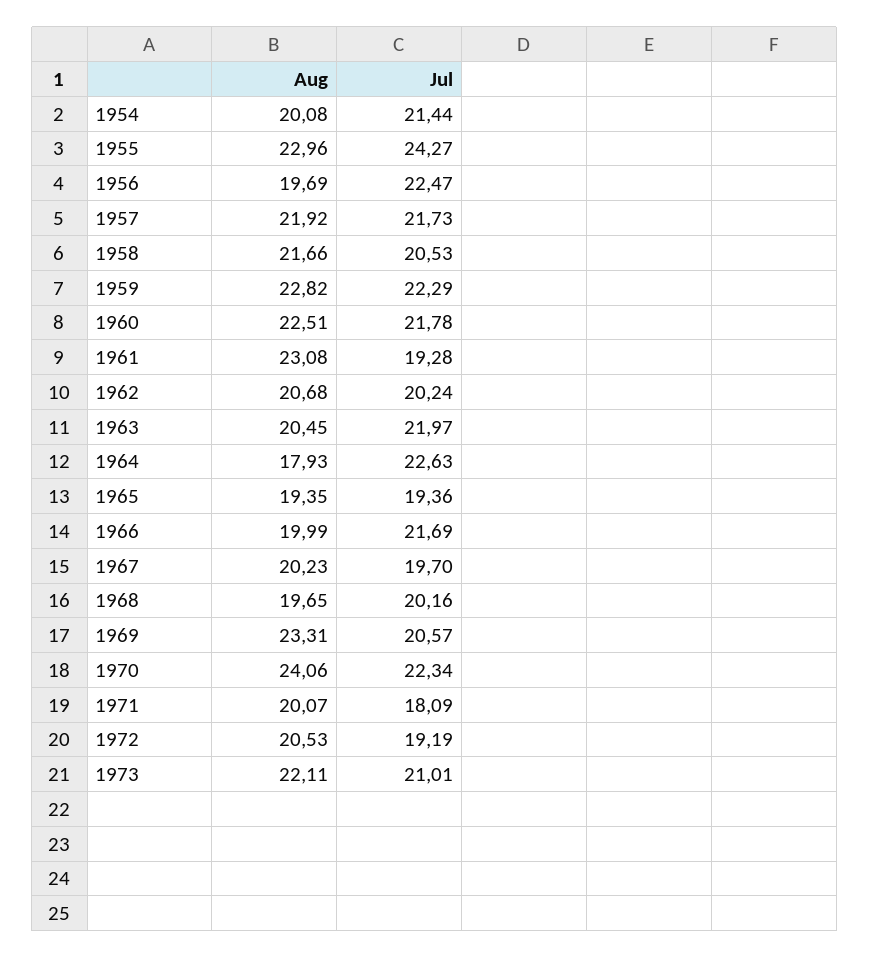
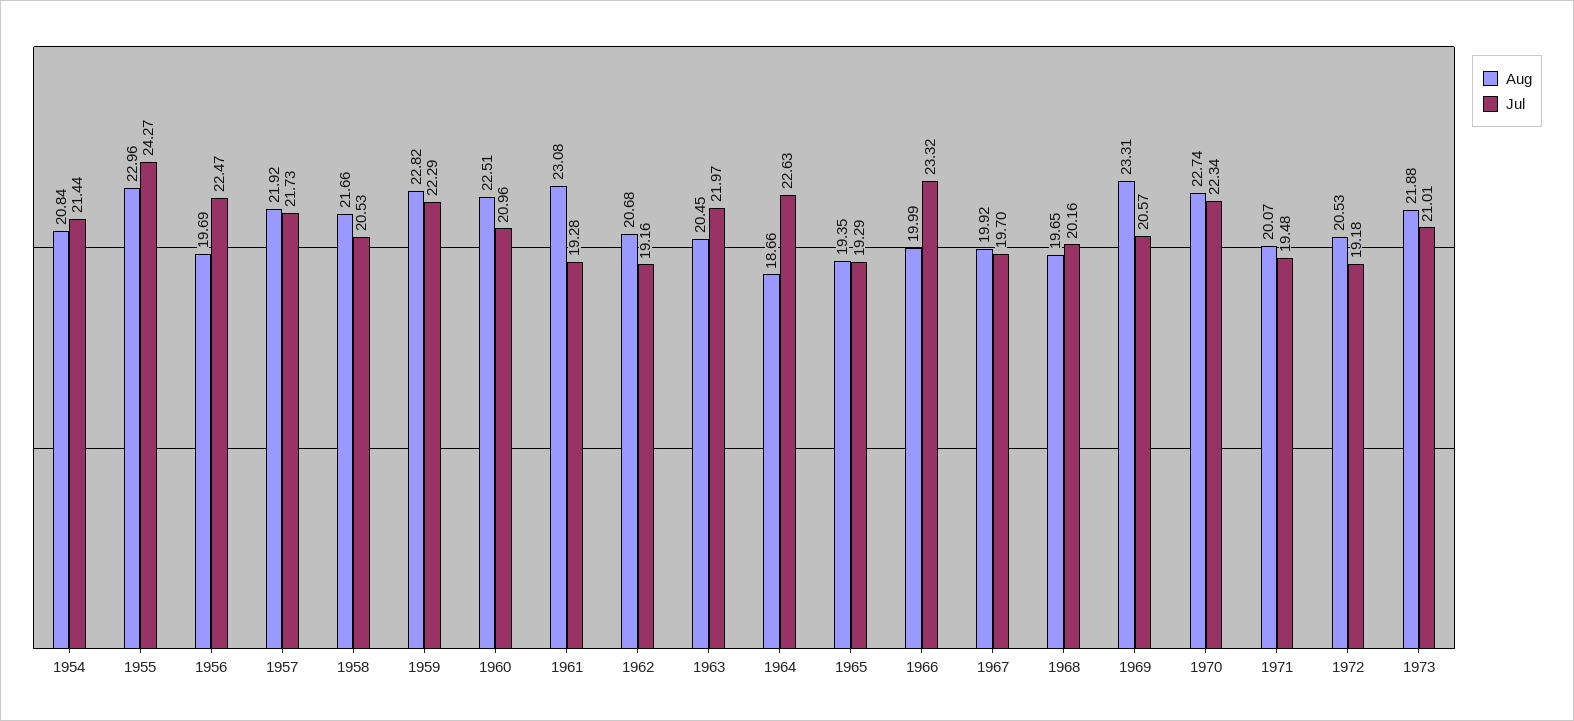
Aug, 1954: 20.08 -> 20.84
Jul, 1960: 21.78 -> 20.96
Jul, 1962: 20.24 -> 19.16
Aug, 1964: 17.93 -> 18.66
Jul, 1965: 19.36 -> 19.29
Jul, 1966: 21.69 -> 23.32
Aug, 1967: 20.23 -> 19.92
Aug, 1970: 24.06 -> 22.74
Jul, 1971: 18.09 -> 19.48
Jul, 1972: 19.19 -> 19.18
Aug, 1973: 22.11 -> 21.88

